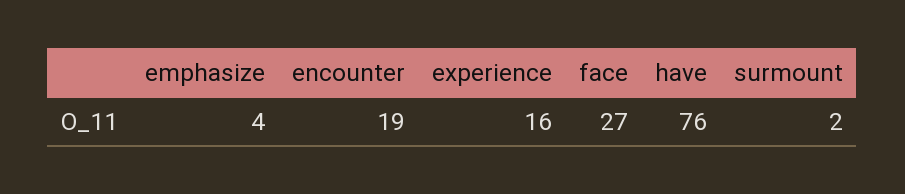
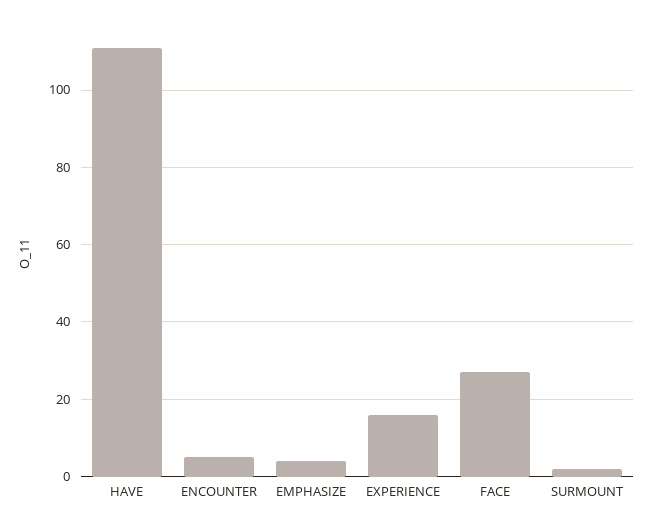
encounter: 19 -> 5
have: 76 -> 110

